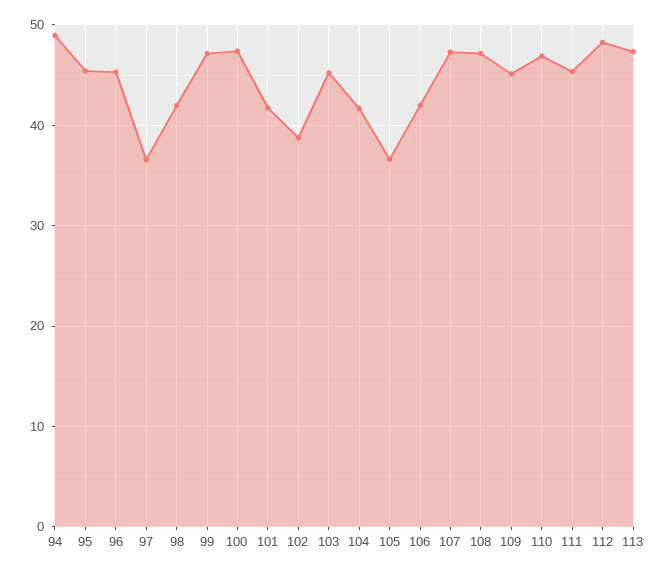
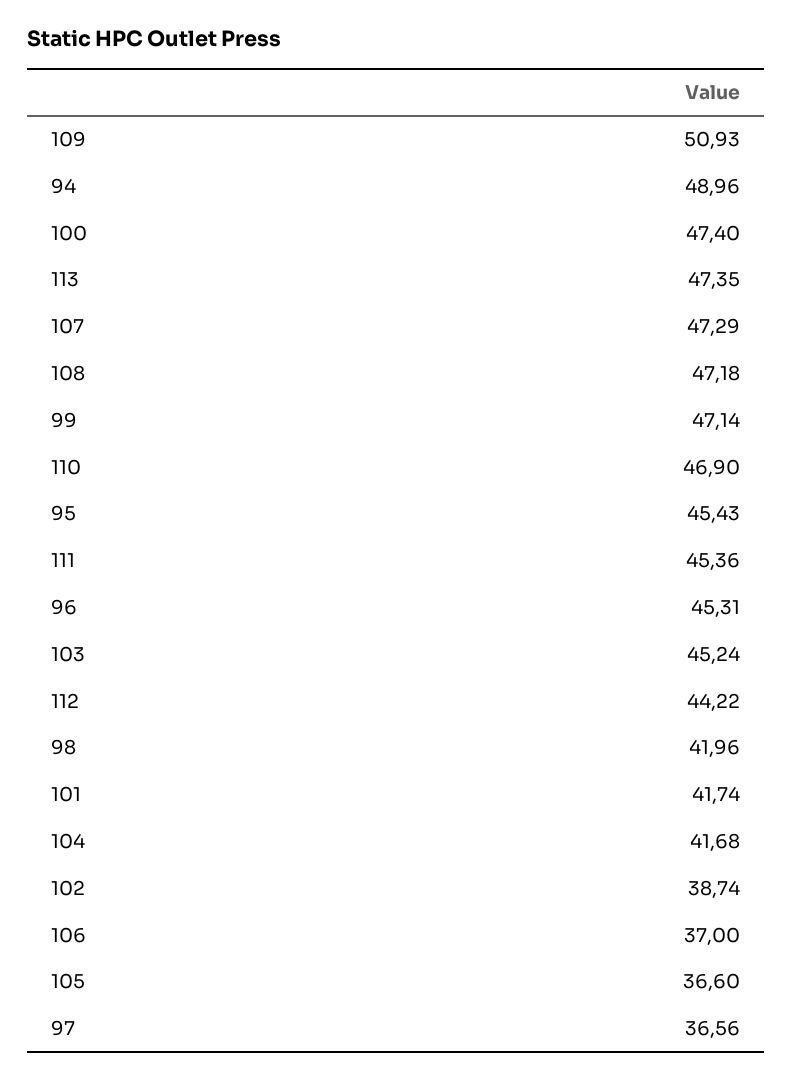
106: 42 -> 37
109: 45 -> 50.93
112: 48 -> 44.22

